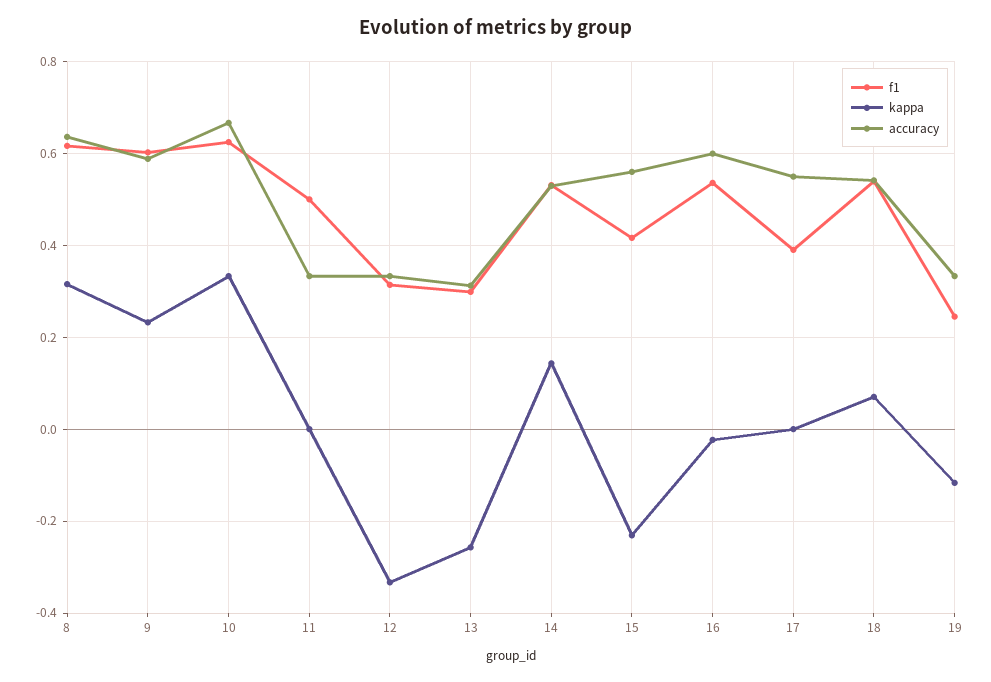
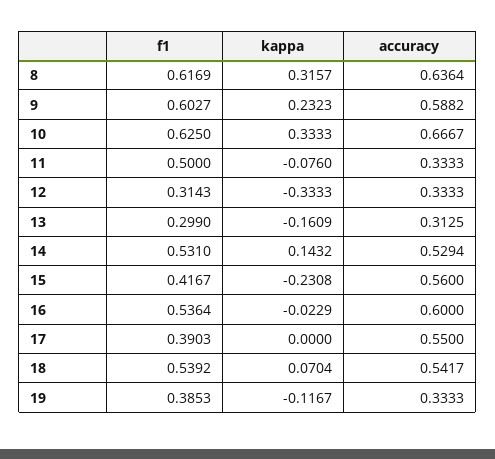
kappa, 11: 0 -> -0.076
kappa, 13: -0.26 -> -0.1609
f1, 19: 0.24 -> 0.3853

